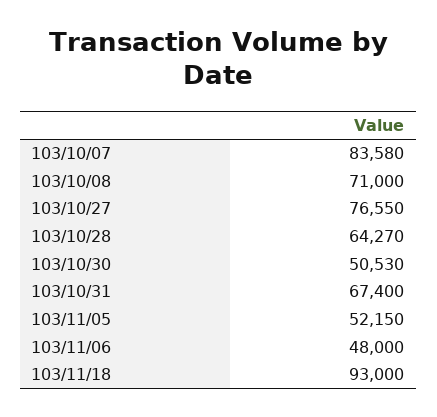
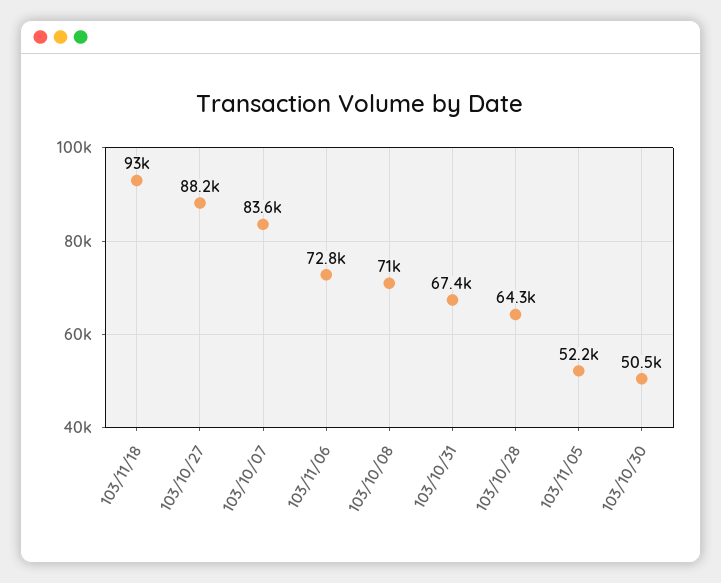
103/10/27: 76550 -> 88200
103/11/06: 48000 -> 72800

